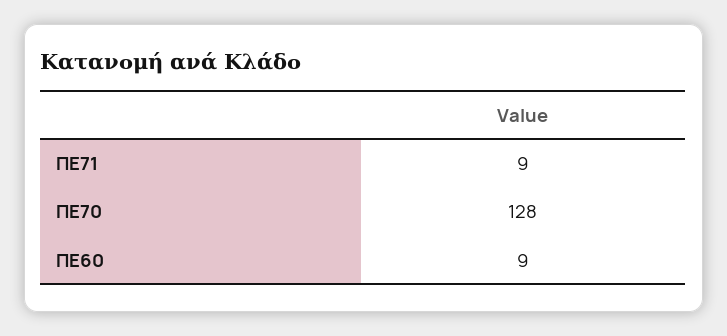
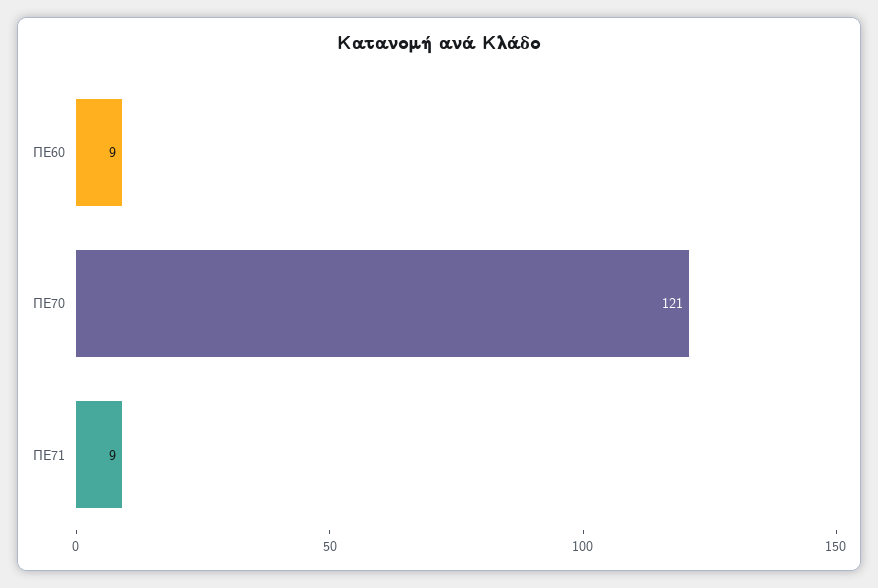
ΠΕ70: 128 -> 121

